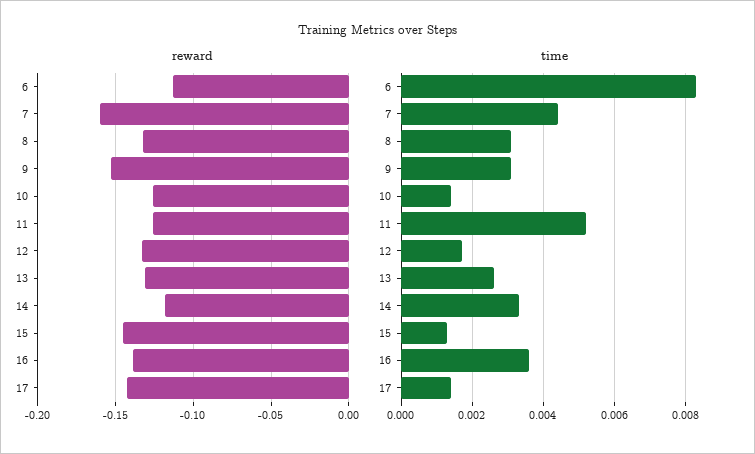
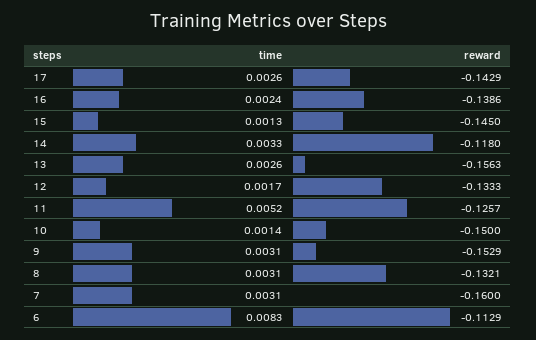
reward, 10: -0.125 -> -0.15
reward, 13: -0.13 -> -0.1563
time, 7: 0.0045 -> 0.0031
time, 16: 0.0035 -> 0.0024
time, 17: 0.0015 -> 0.0026

